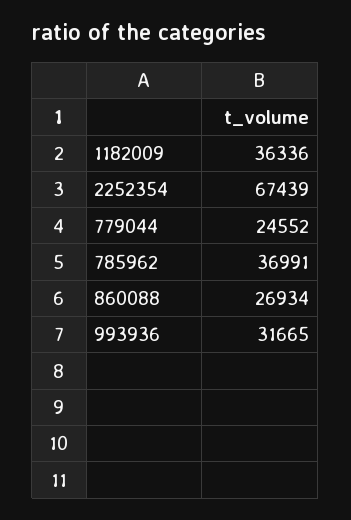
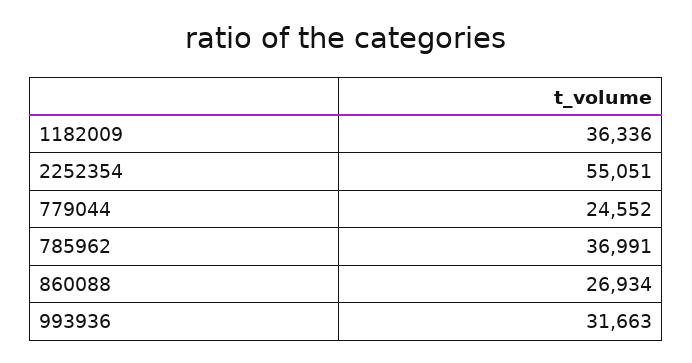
2252354: 67439 -> 55051
993936: 31665 -> 31663

